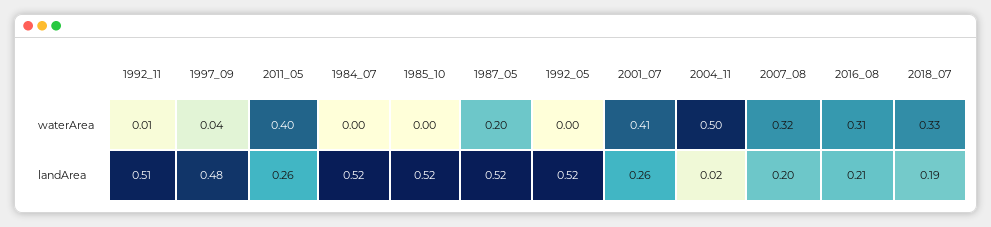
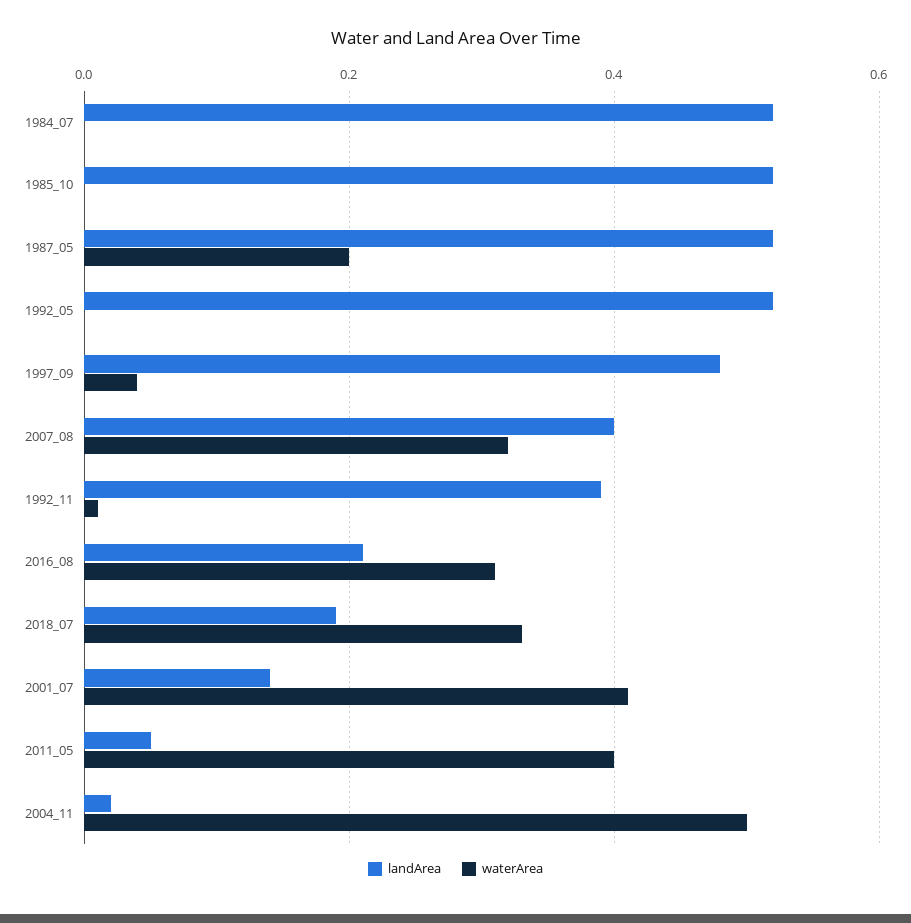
landArea, 1992_11: 0.51 -> 0.4
landArea, 2011_05: 0.26 -> 0.05
landArea, 2001_07: 0.26 -> 0.15
landArea, 2007_08: 0.2 -> 0.4

